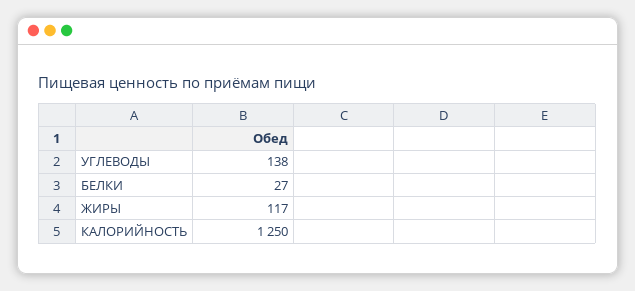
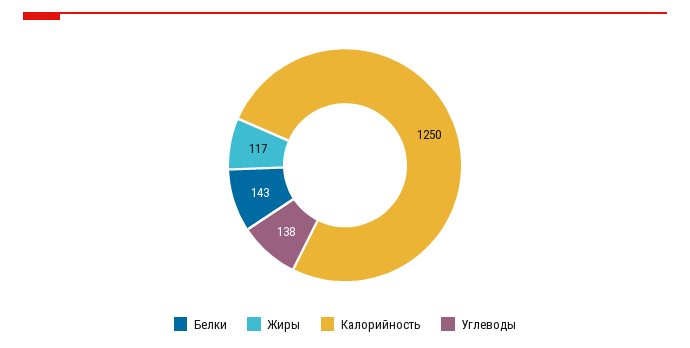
БЕЛКИ: 27 -> 143

